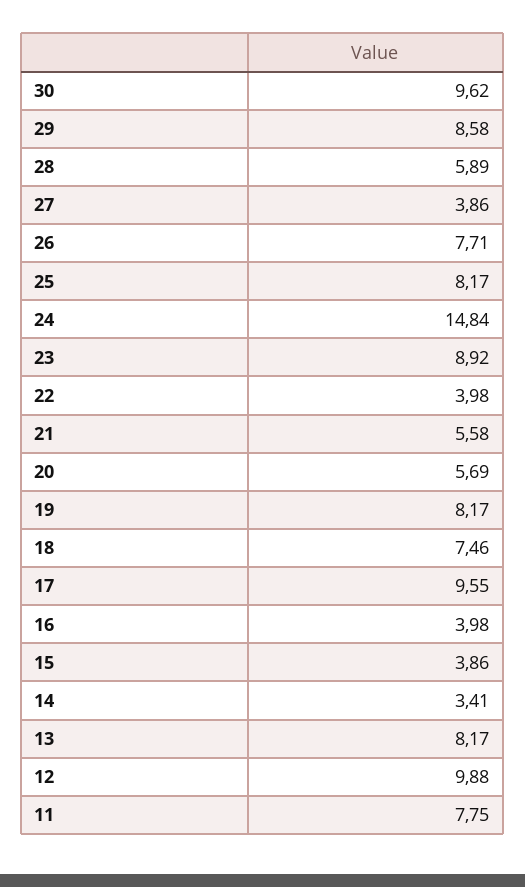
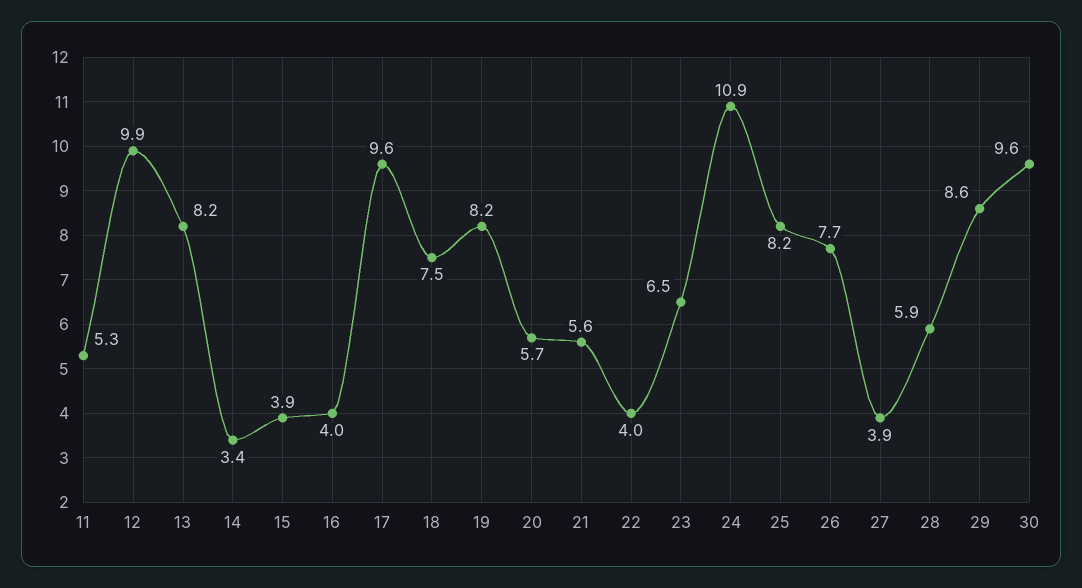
24: 14.84 -> 10.9
23: 8.92 -> 6.5
11: 7.75 -> 5.3

